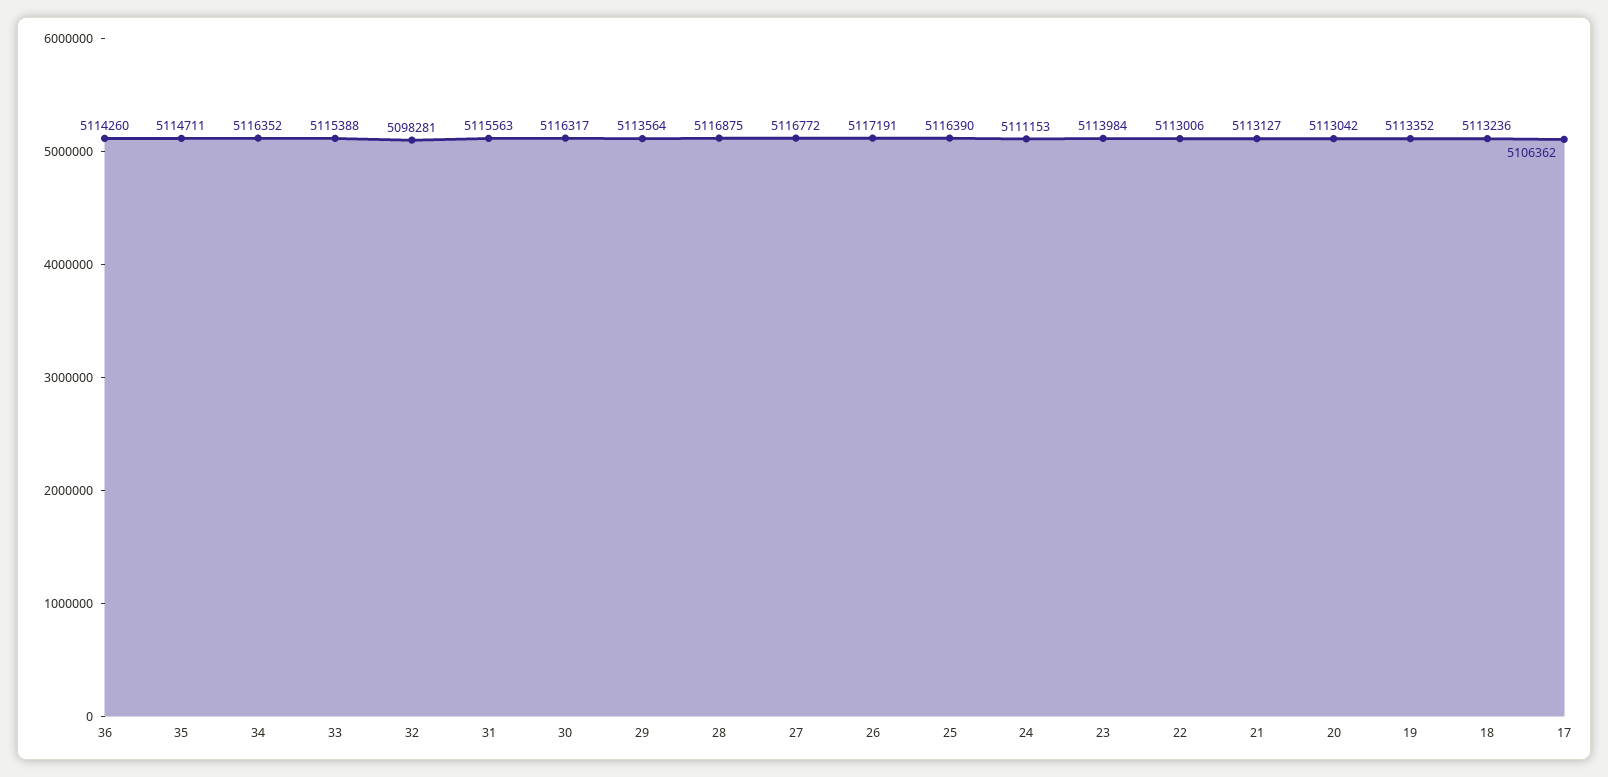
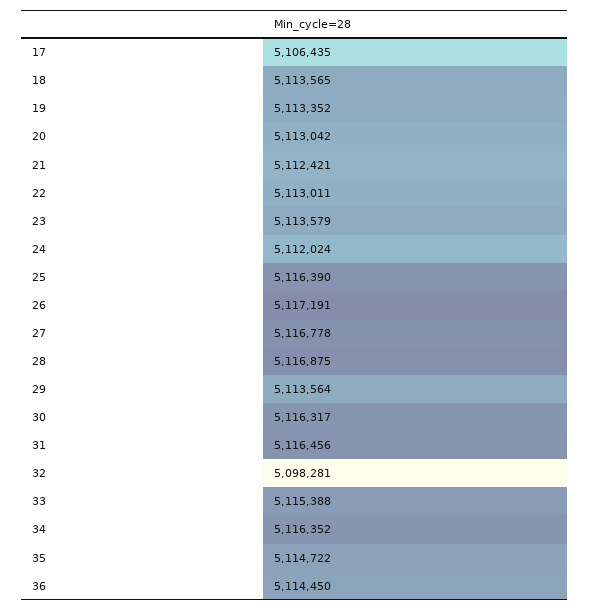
36: 5114260 -> 5114450
35: 5114711 -> 5114722
31: 5115563 -> 5116456
27: 5116772 -> 5116778
24: 5111153 -> 5112024
23: 5113984 -> 5113579
22: 5113006 -> 5113011
21: 5113127 -> 5112421
18: 5113236 -> 5113565
17: 5106362 -> 5106435

